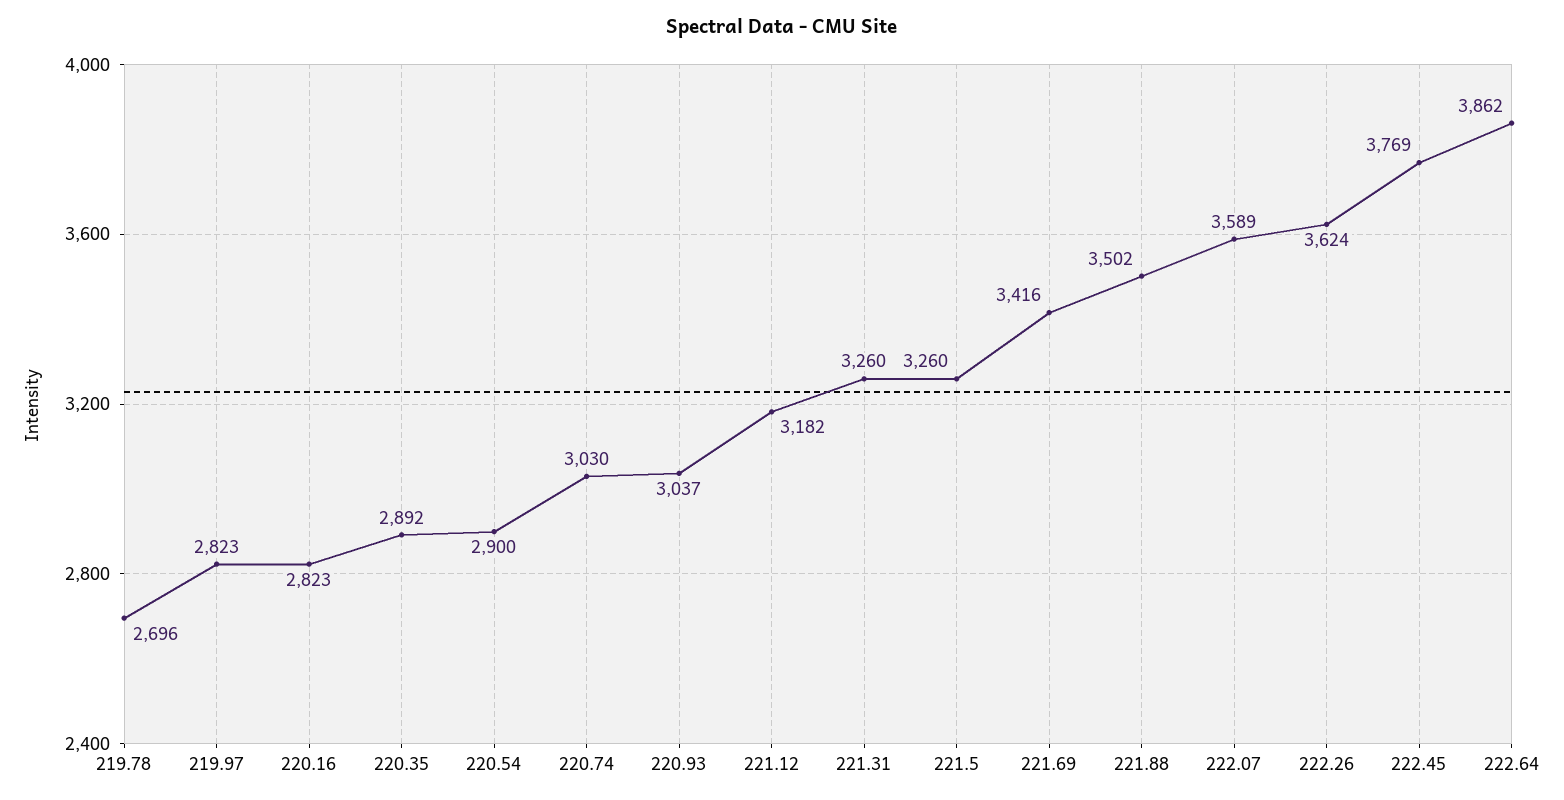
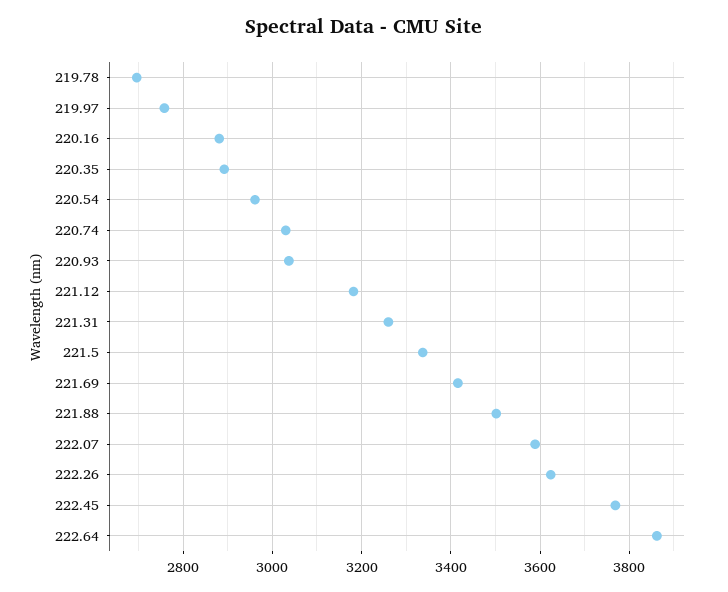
219.97: 2823 -> 2760
220.16: 2823 -> 2880
220.54: 2900 -> 2960
221.5: 3260 -> 3340

